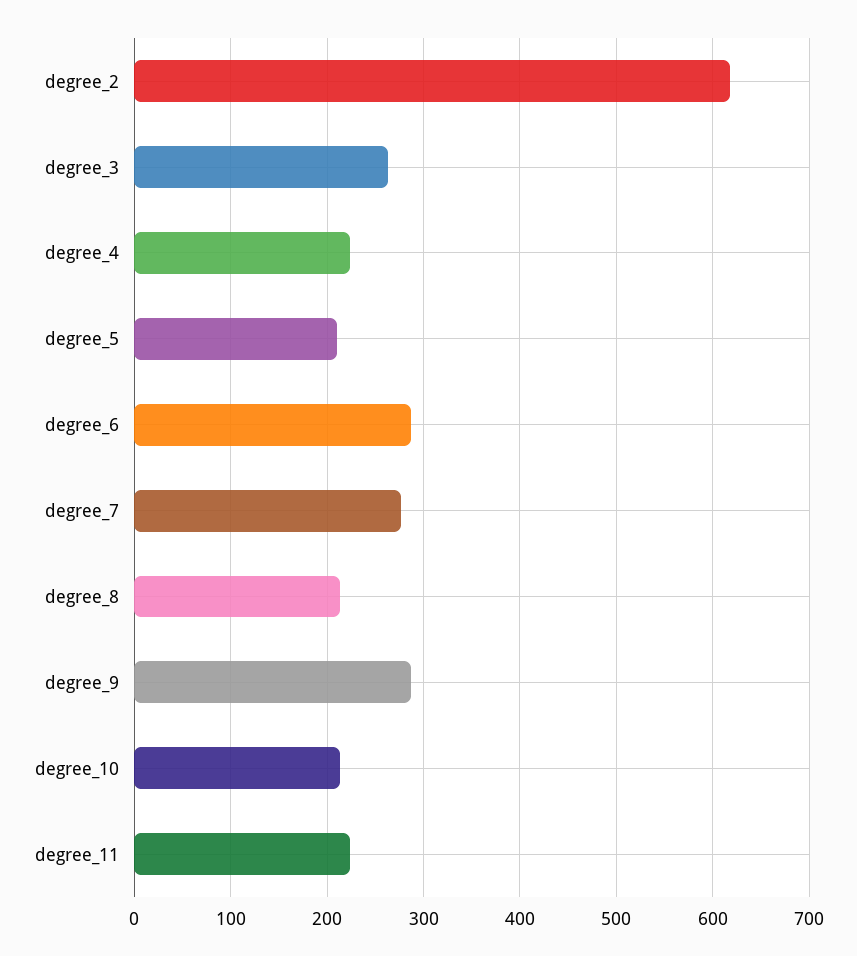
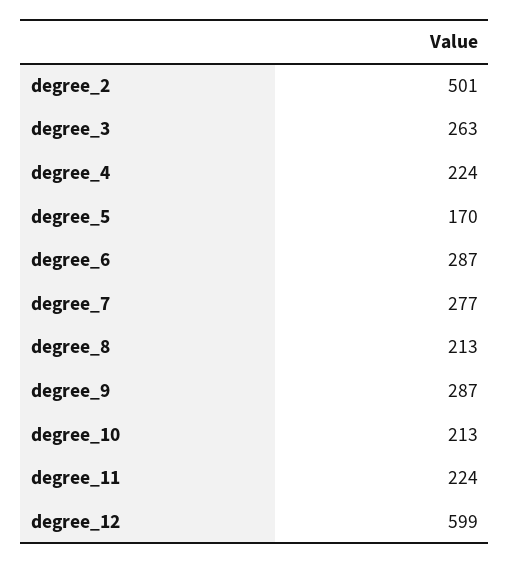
degree_2: 620 -> 501
degree_5: 210 -> 170
degree_12: none -> 599

